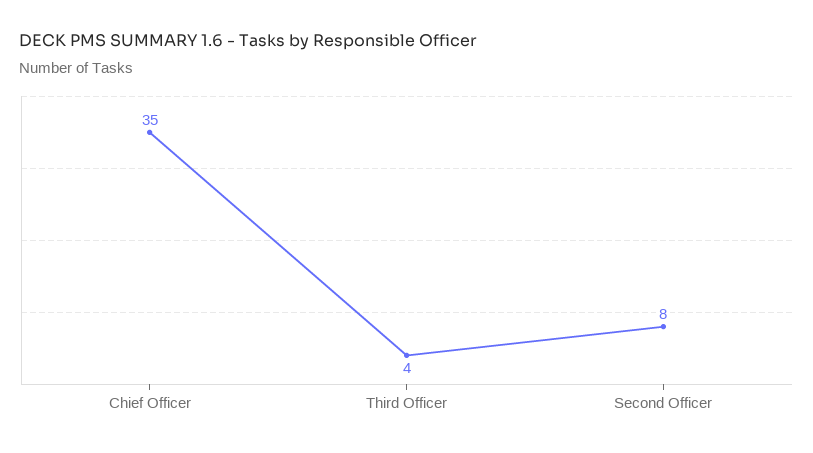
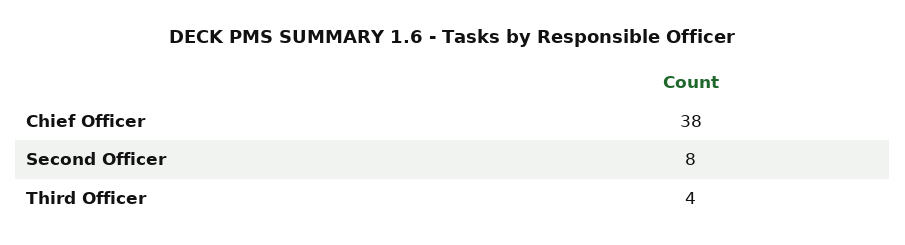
Chief Officer: 35 -> 38

